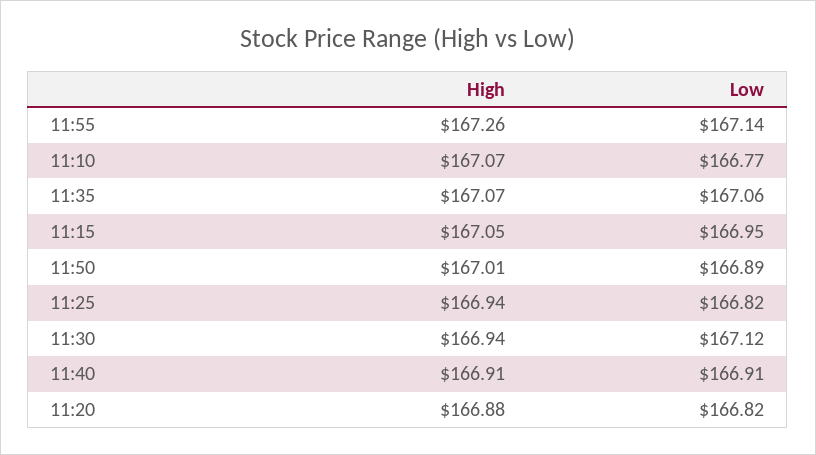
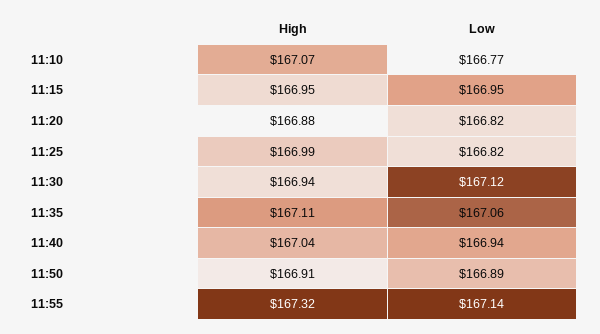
High, 11:55: 167.26 -> 167.32
High, 11:35: 167.07 -> 167.11
High, 11:15: 167.05 -> 166.95
High, 11:50: 167.01 -> 166.91
High, 11:25: 166.94 -> 166.99
High, 11:40: 166.91 -> 167.04
Low, 11:40: 166.91 -> 166.94

